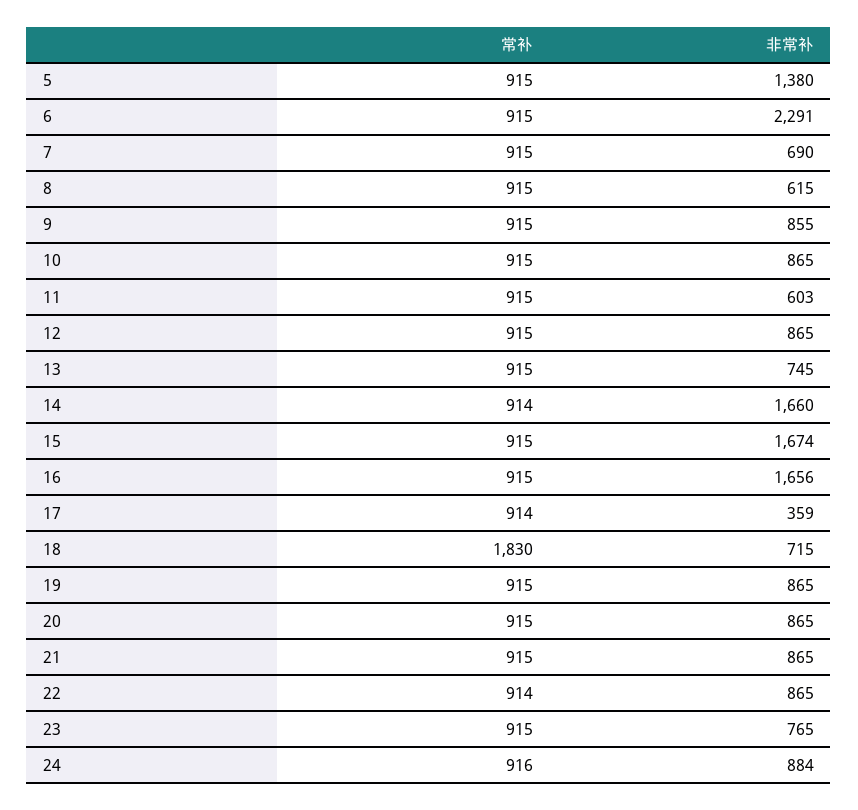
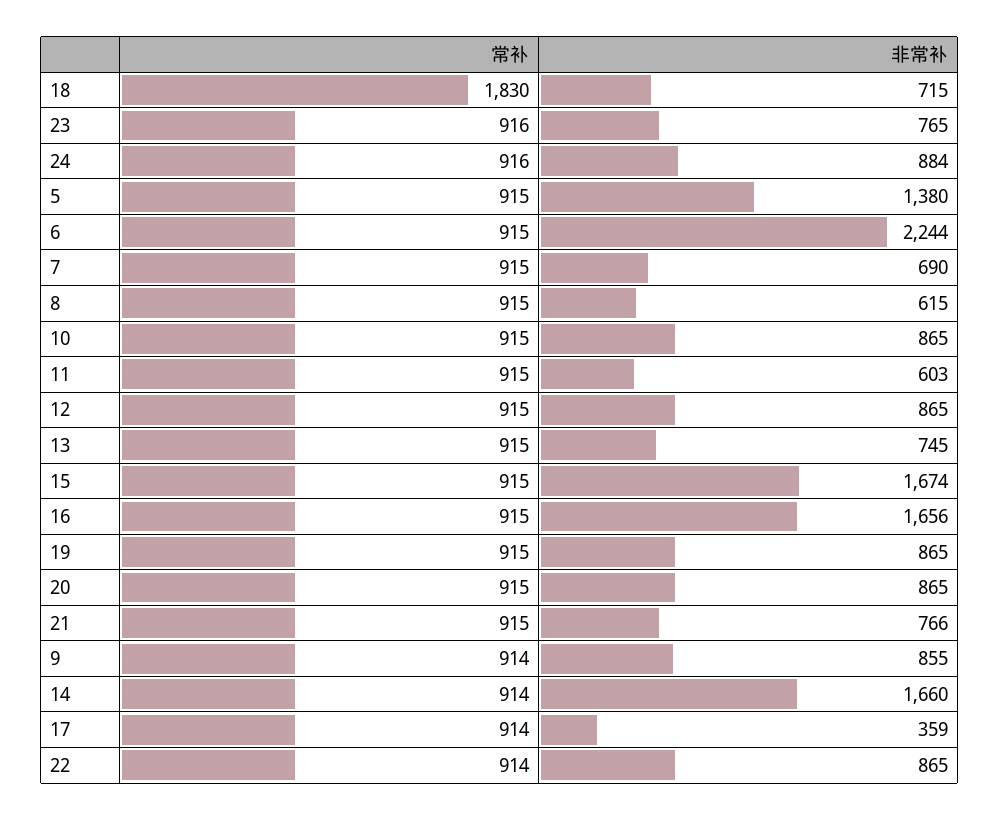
非常补, 6: 2291 -> 2244
常补, 9: 915 -> 914
非常补, 21: 865 -> 766
常补, 23: 915 -> 916

